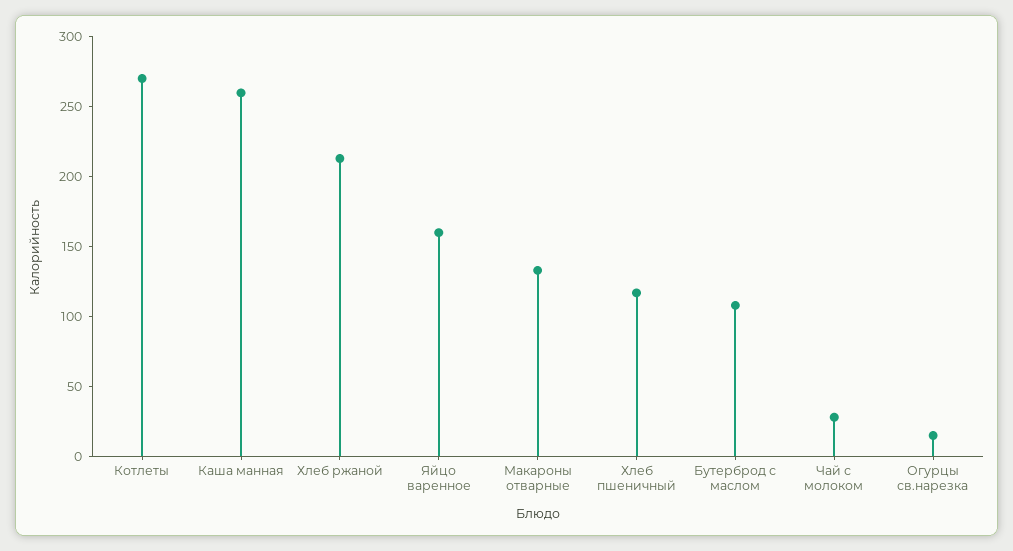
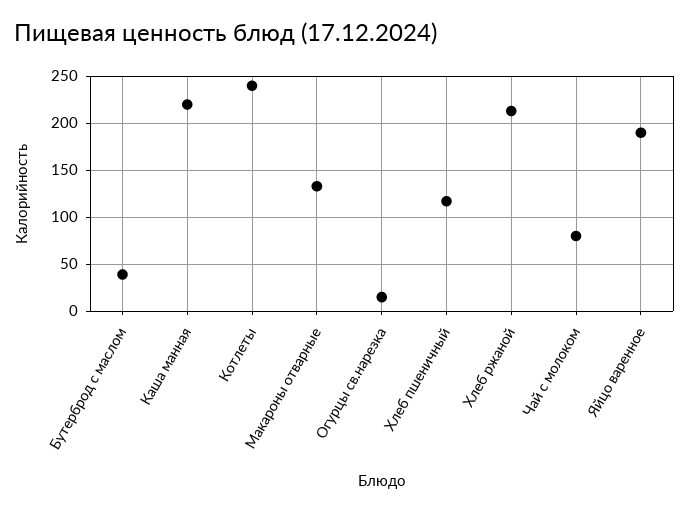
Котлеты: 270 -> 240
Каша манная: 260 -> 220
Яйцо варенное: 160 -> 190
Бутерброд с маслом: 110 -> 40
Чай с молоком: 30 -> 80

